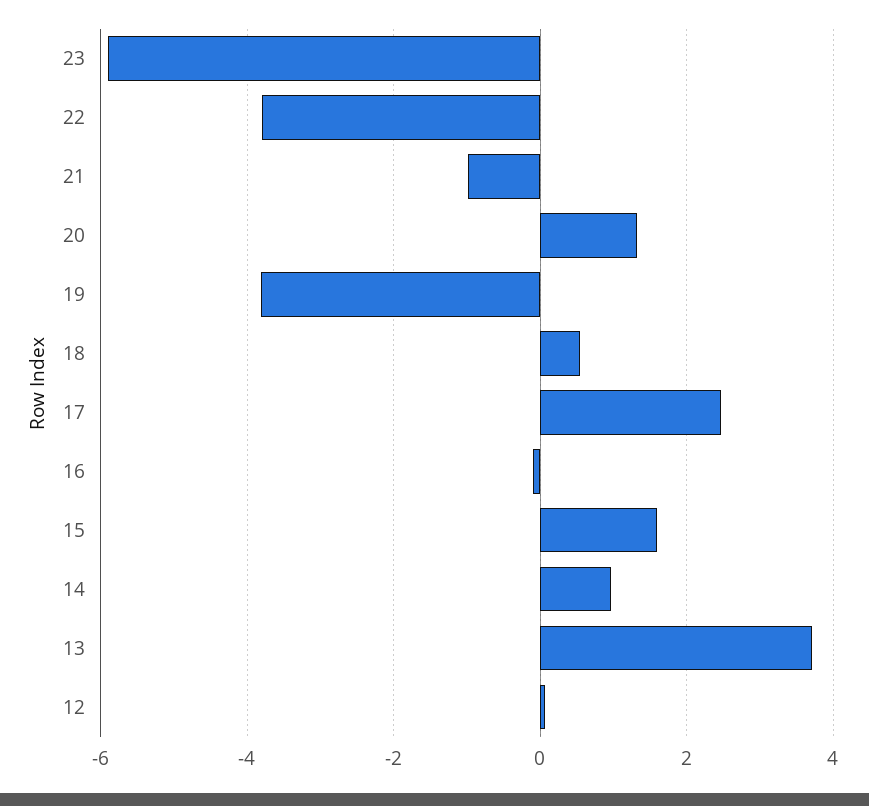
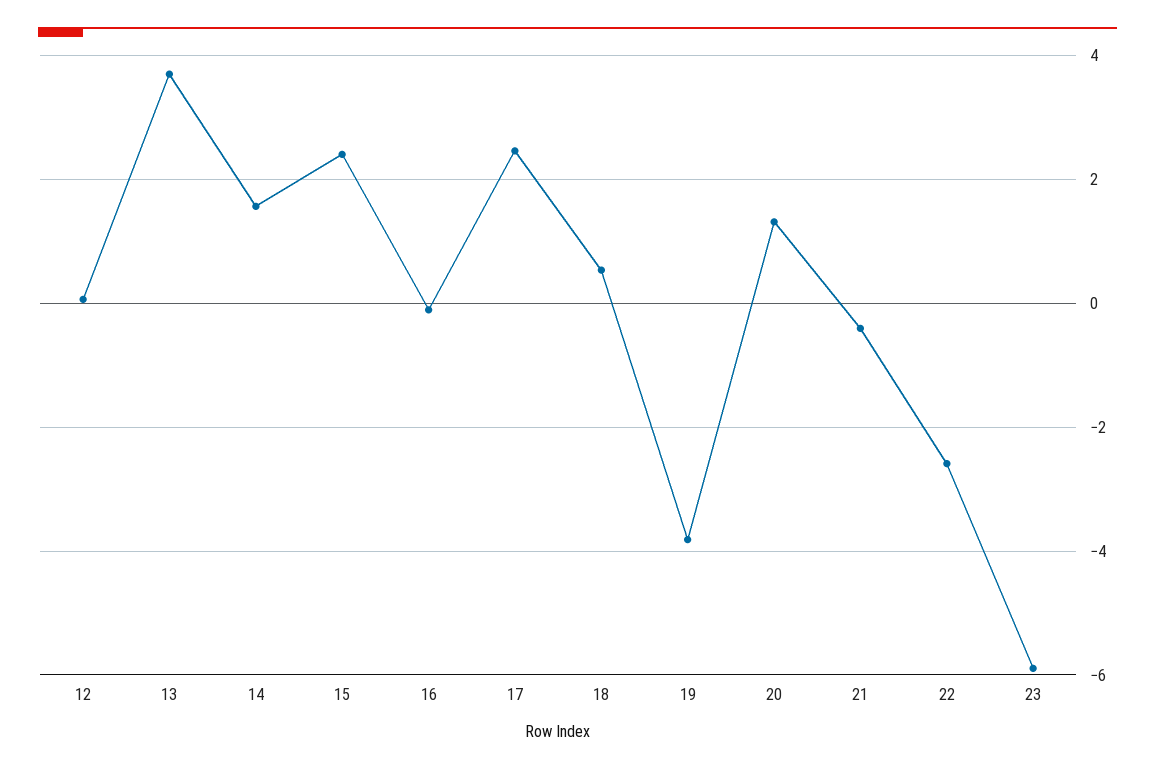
22: -3.8 -> -2.6
21: -1 -> -0.4
15: 1.6 -> 2.4
14: 1 -> 1.6

